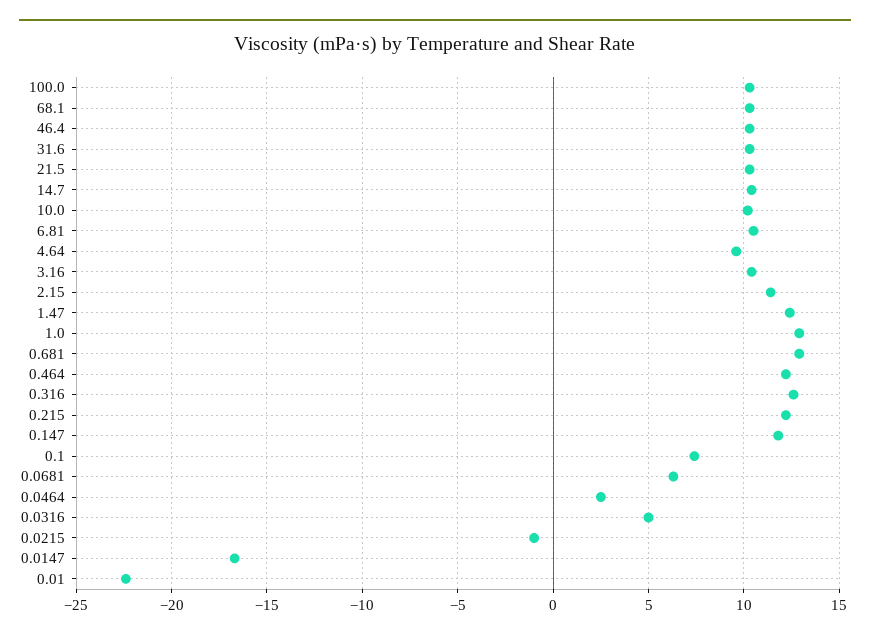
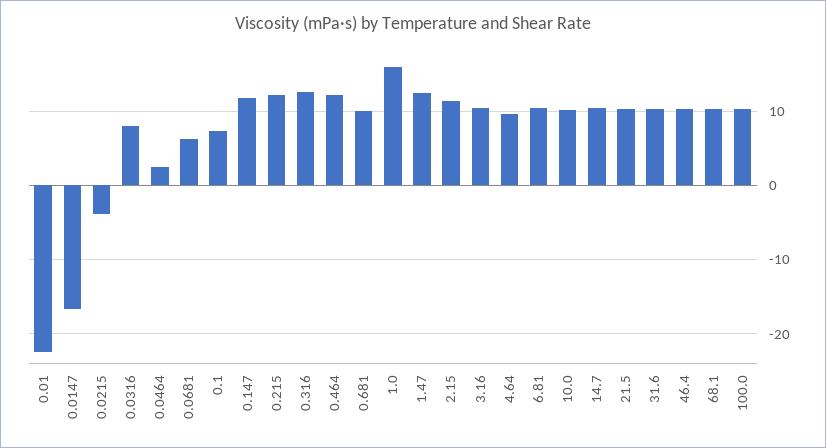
1.0: 13 -> 16
0.681: 13 -> 10
0.0316: 5 -> 8
0.0215: -1 -> -4

